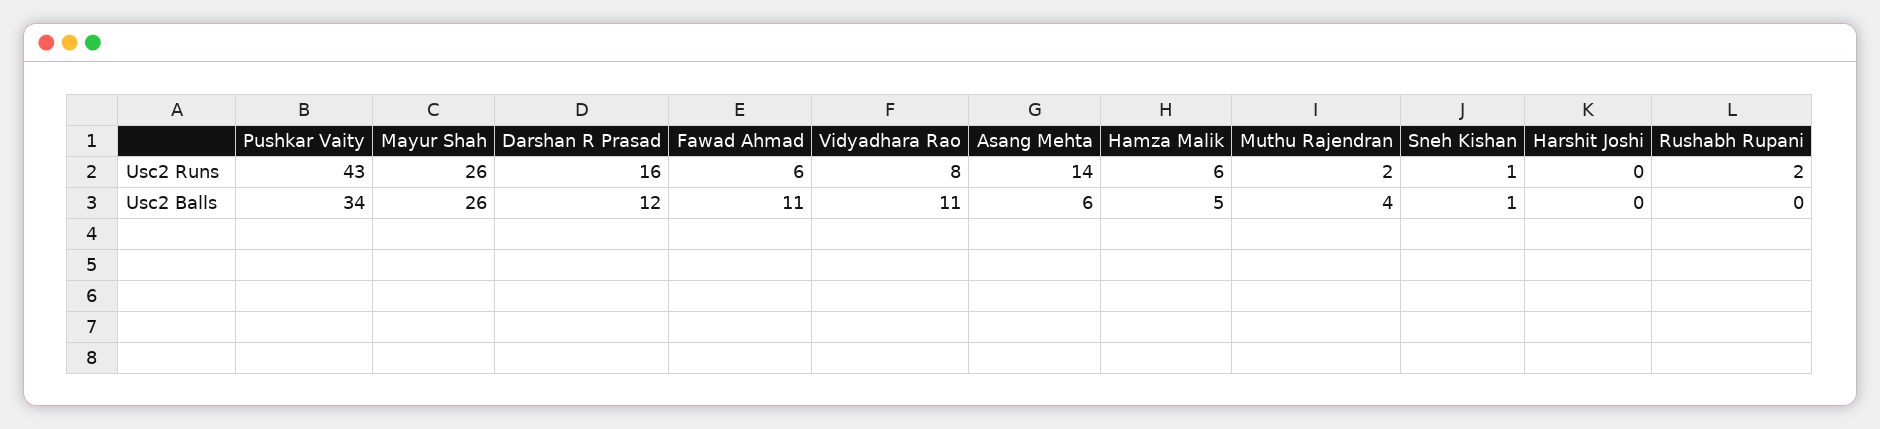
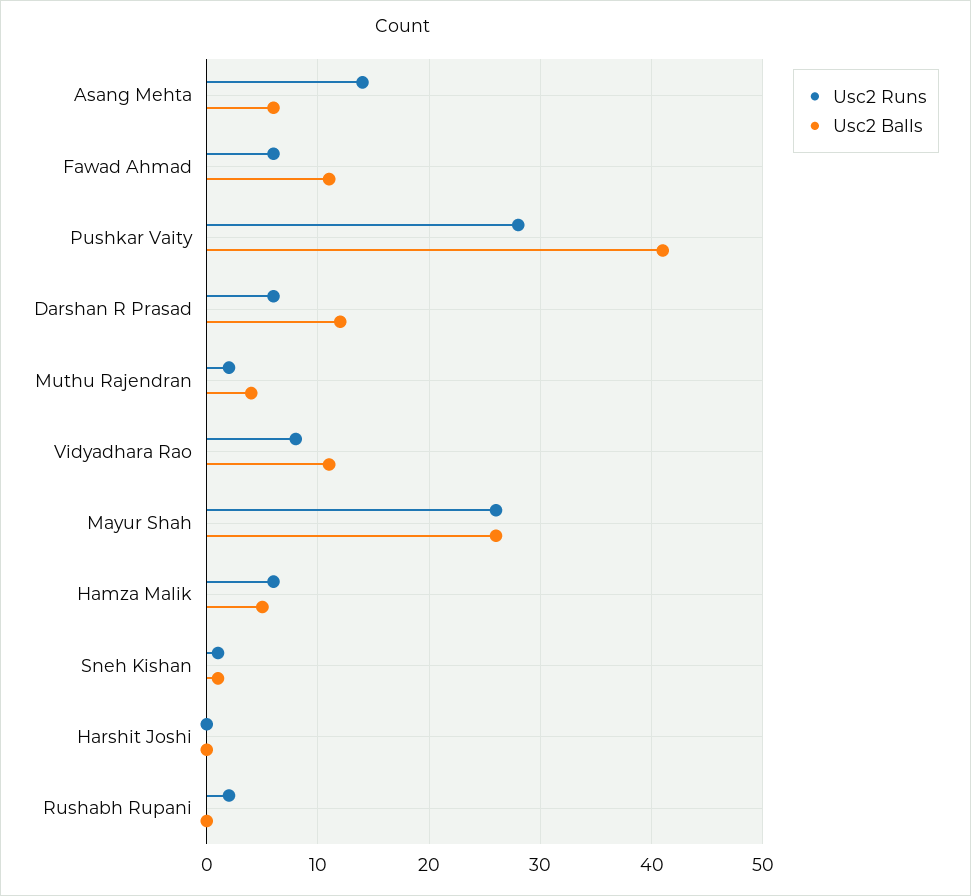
Usc2 Runs, Pushkar Vaity: 43 -> 28
Usc2 Runs, Darshan R Prasad: 16 -> 6
Usc2 Balls, Pushkar Vaity: 34 -> 41

